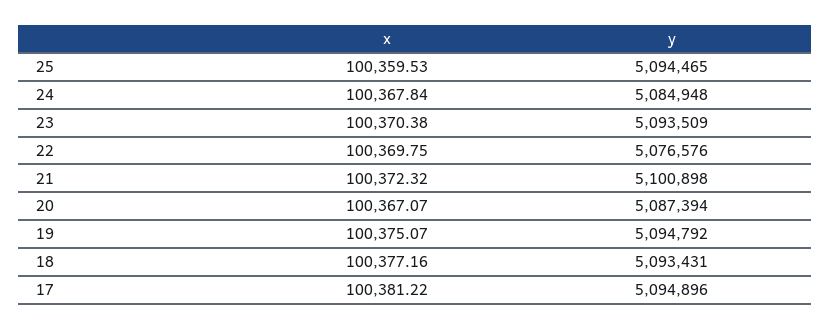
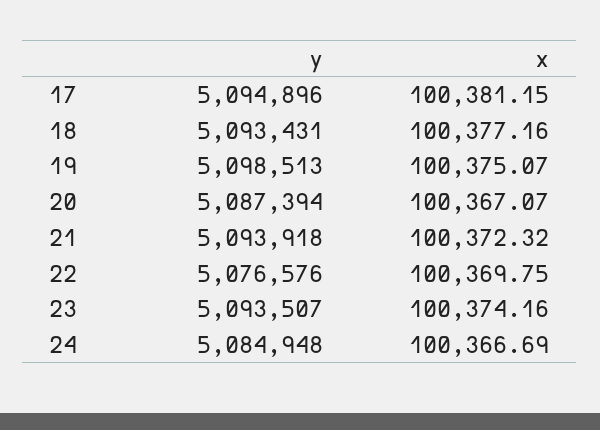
x, 25: 100359.53 -> none
y, 25: 5094465 -> none
x, 24: 100367.84 -> 100366.69
x, 23: 100370.38 -> 100374.16
y, 23: 5093509 -> 5093507
y, 21: 5100898 -> 5093918
y, 19: 5094792 -> 5098513
x, 17: 100381.22 -> 100381.15

